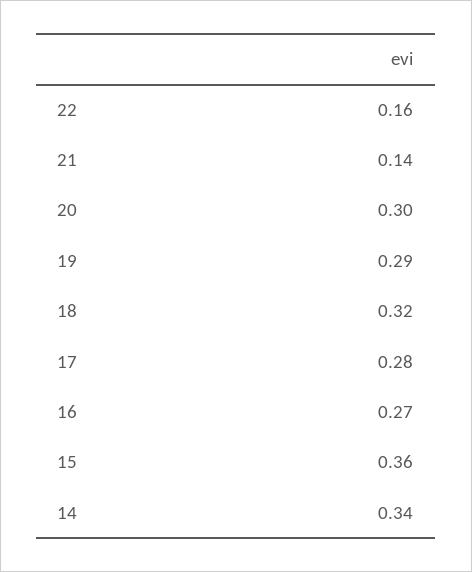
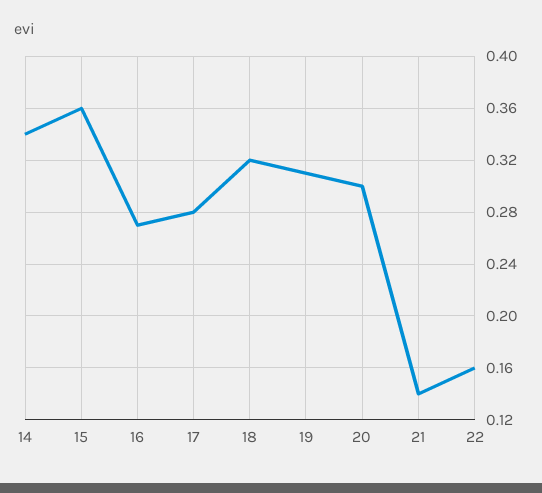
19: 0.29 -> 0.31

